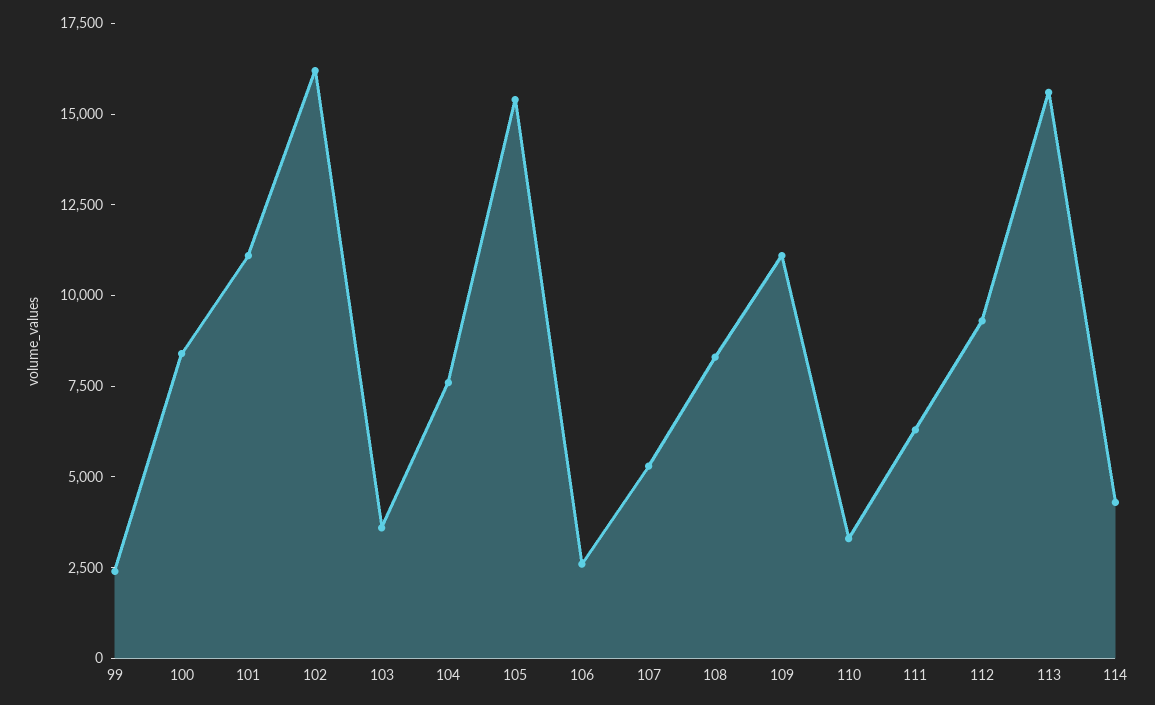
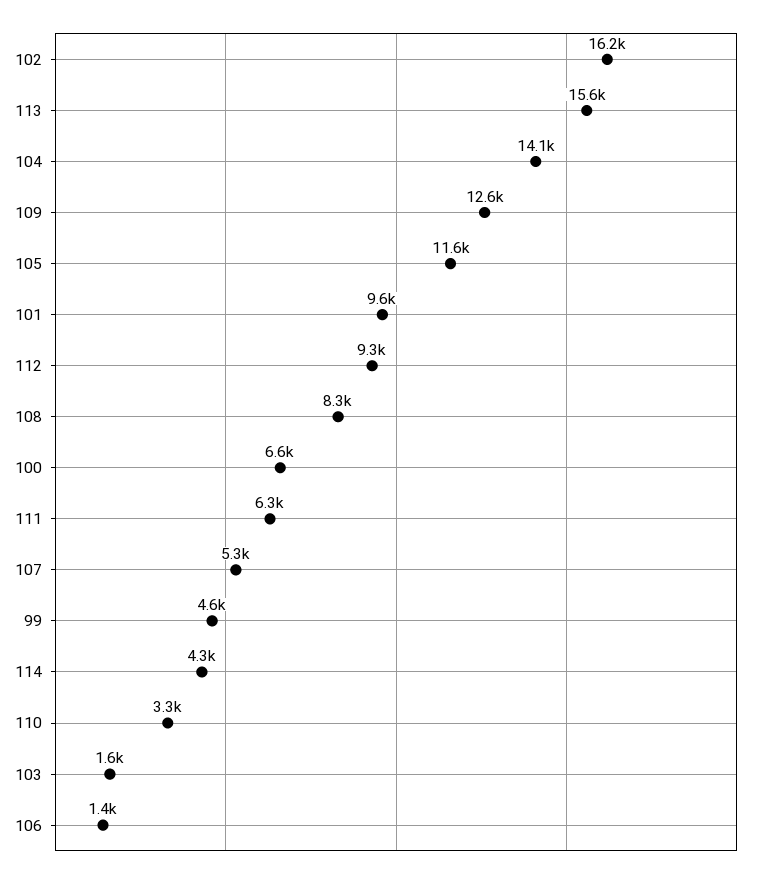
99: 2500 -> 4600
100: 8500 -> 6600
101: 11000 -> 9600
103: 3500 -> 1600
104: 7500 -> 14100
105: 15500 -> 11600
106: 2500 -> 1400
109: 11000 -> 12600

